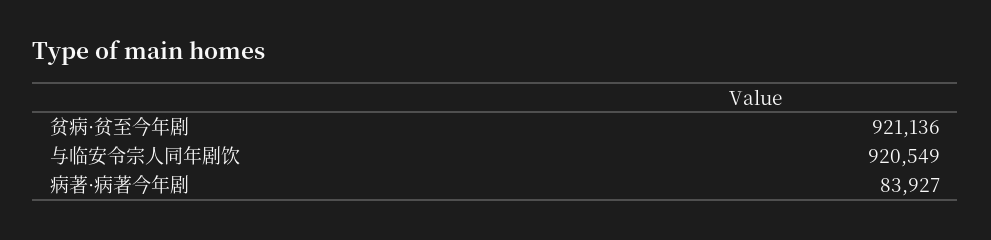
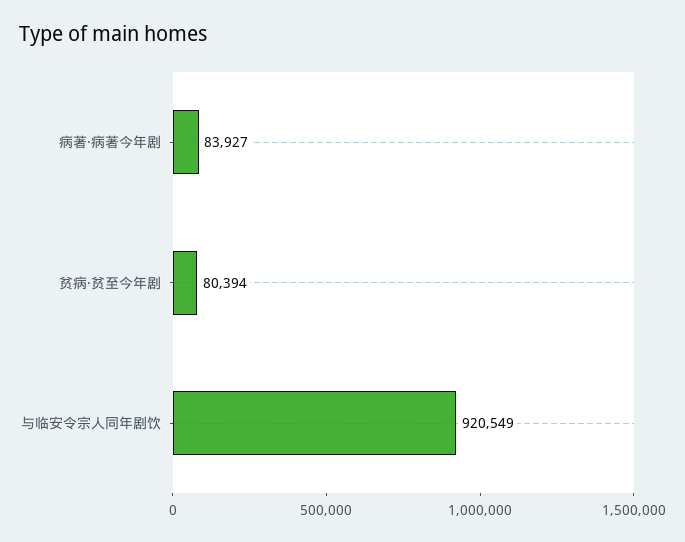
贫病·贫至今年剧: 921136 -> 80394

